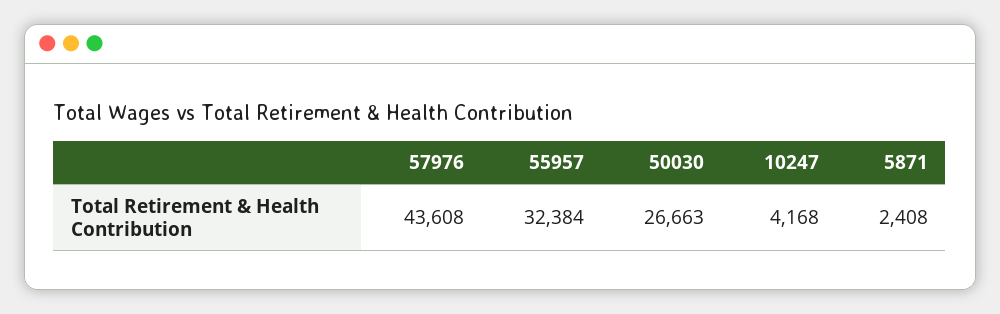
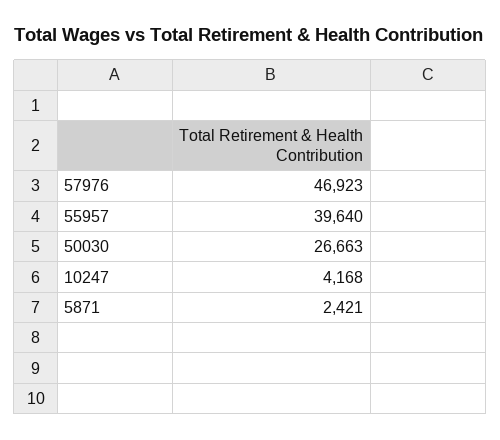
57976: 43608 -> 46923
55957: 32384 -> 39640
5871: 2408 -> 2421

